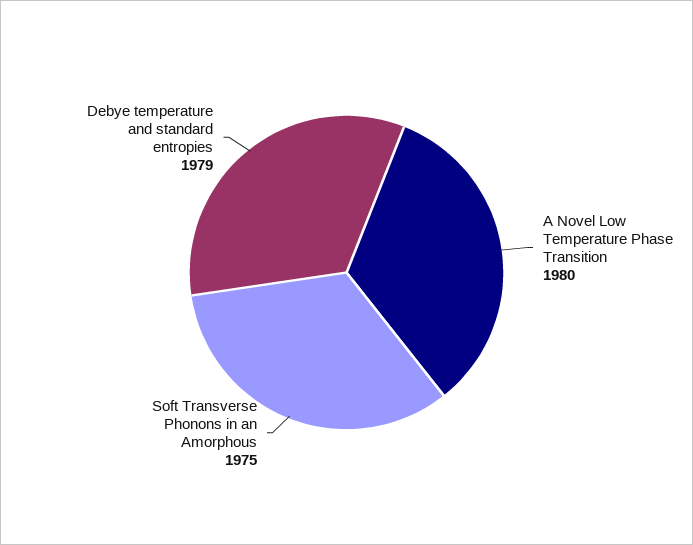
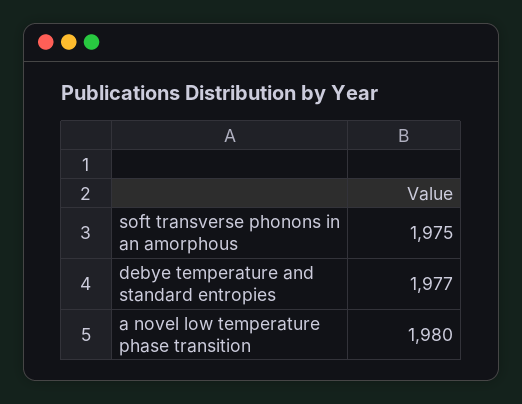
Debye temperature and standard entropies: 1979 -> 1977

